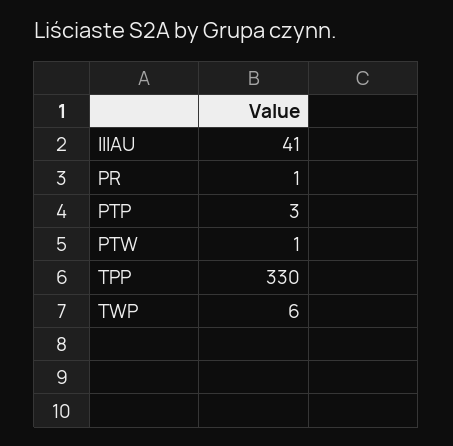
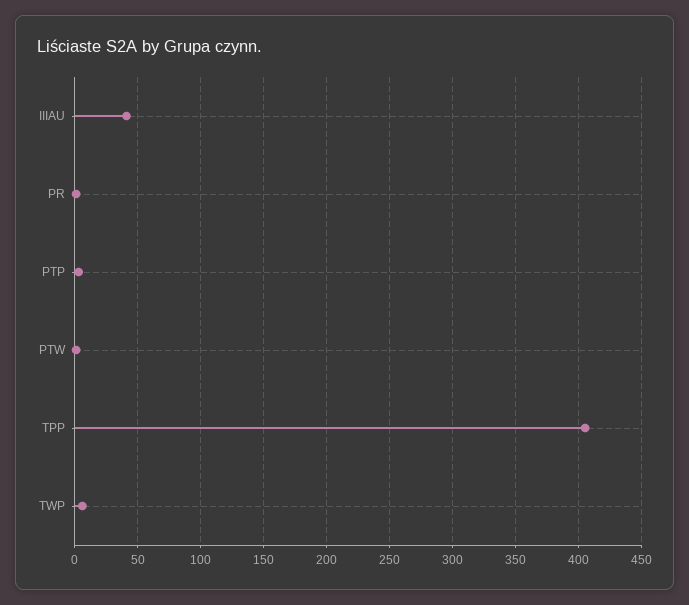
TPP: 330 -> 405

